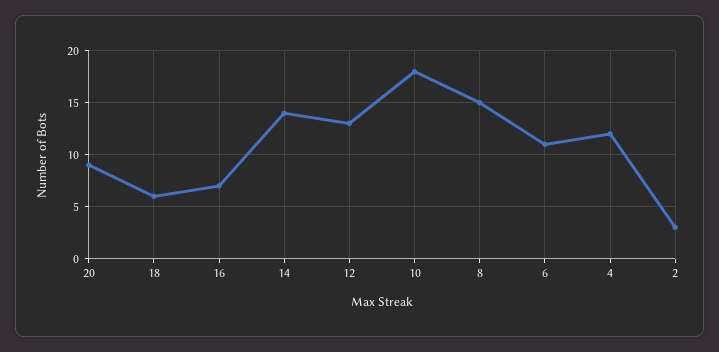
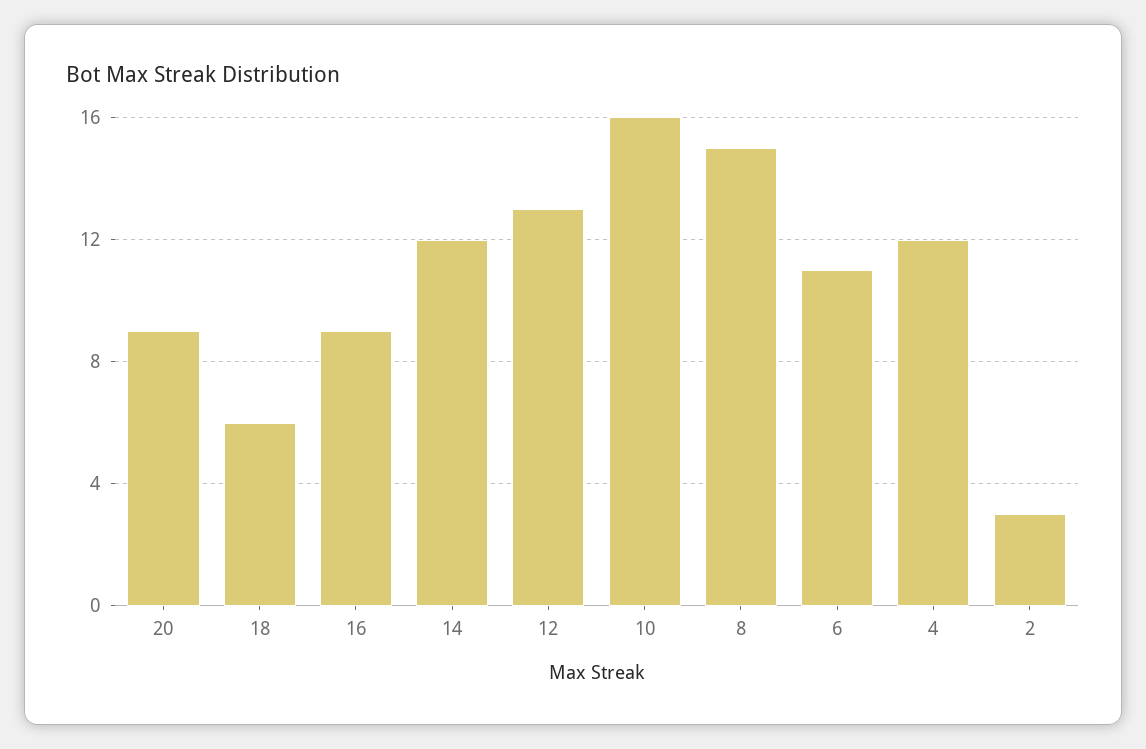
16: 7 -> 9
14: 14 -> 12
10: 18 -> 16

